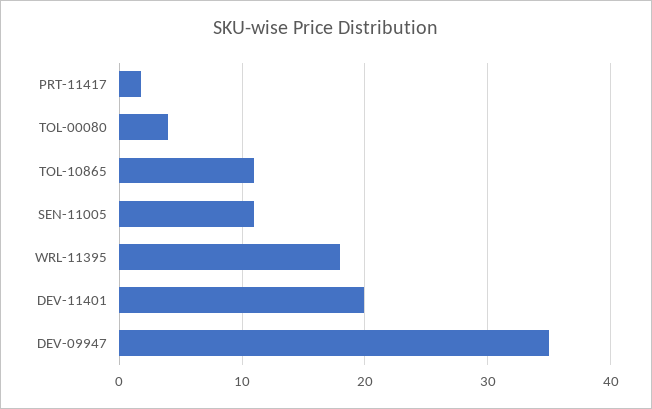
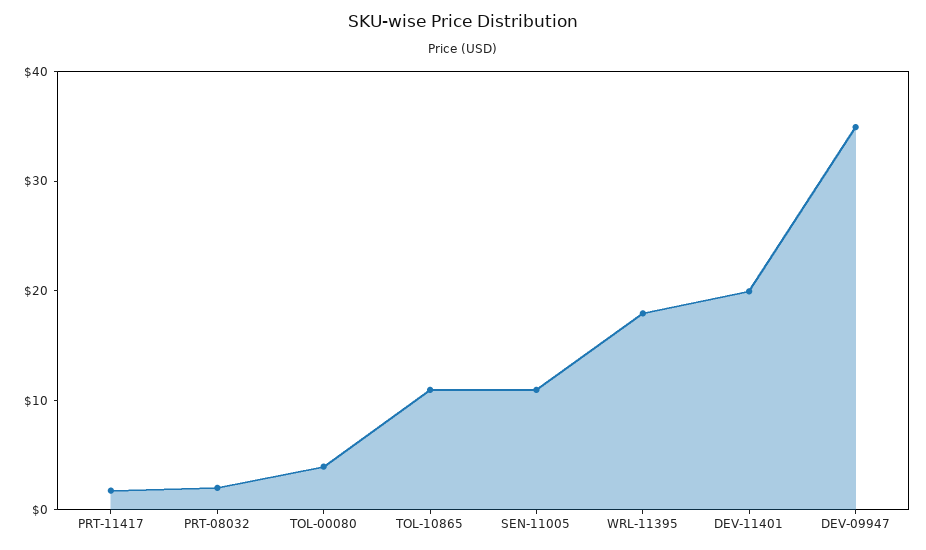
PRT-08032: none -> 2

